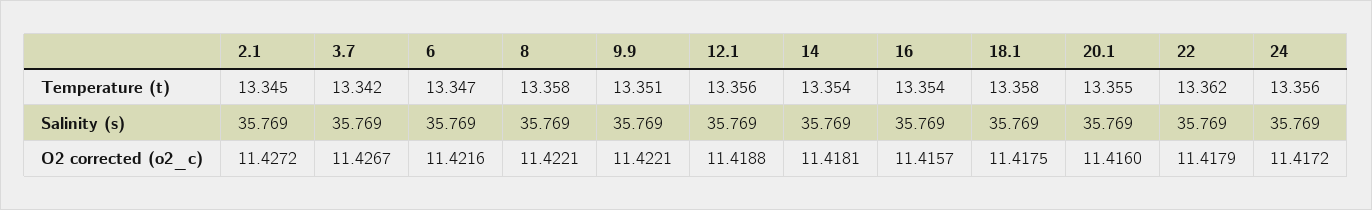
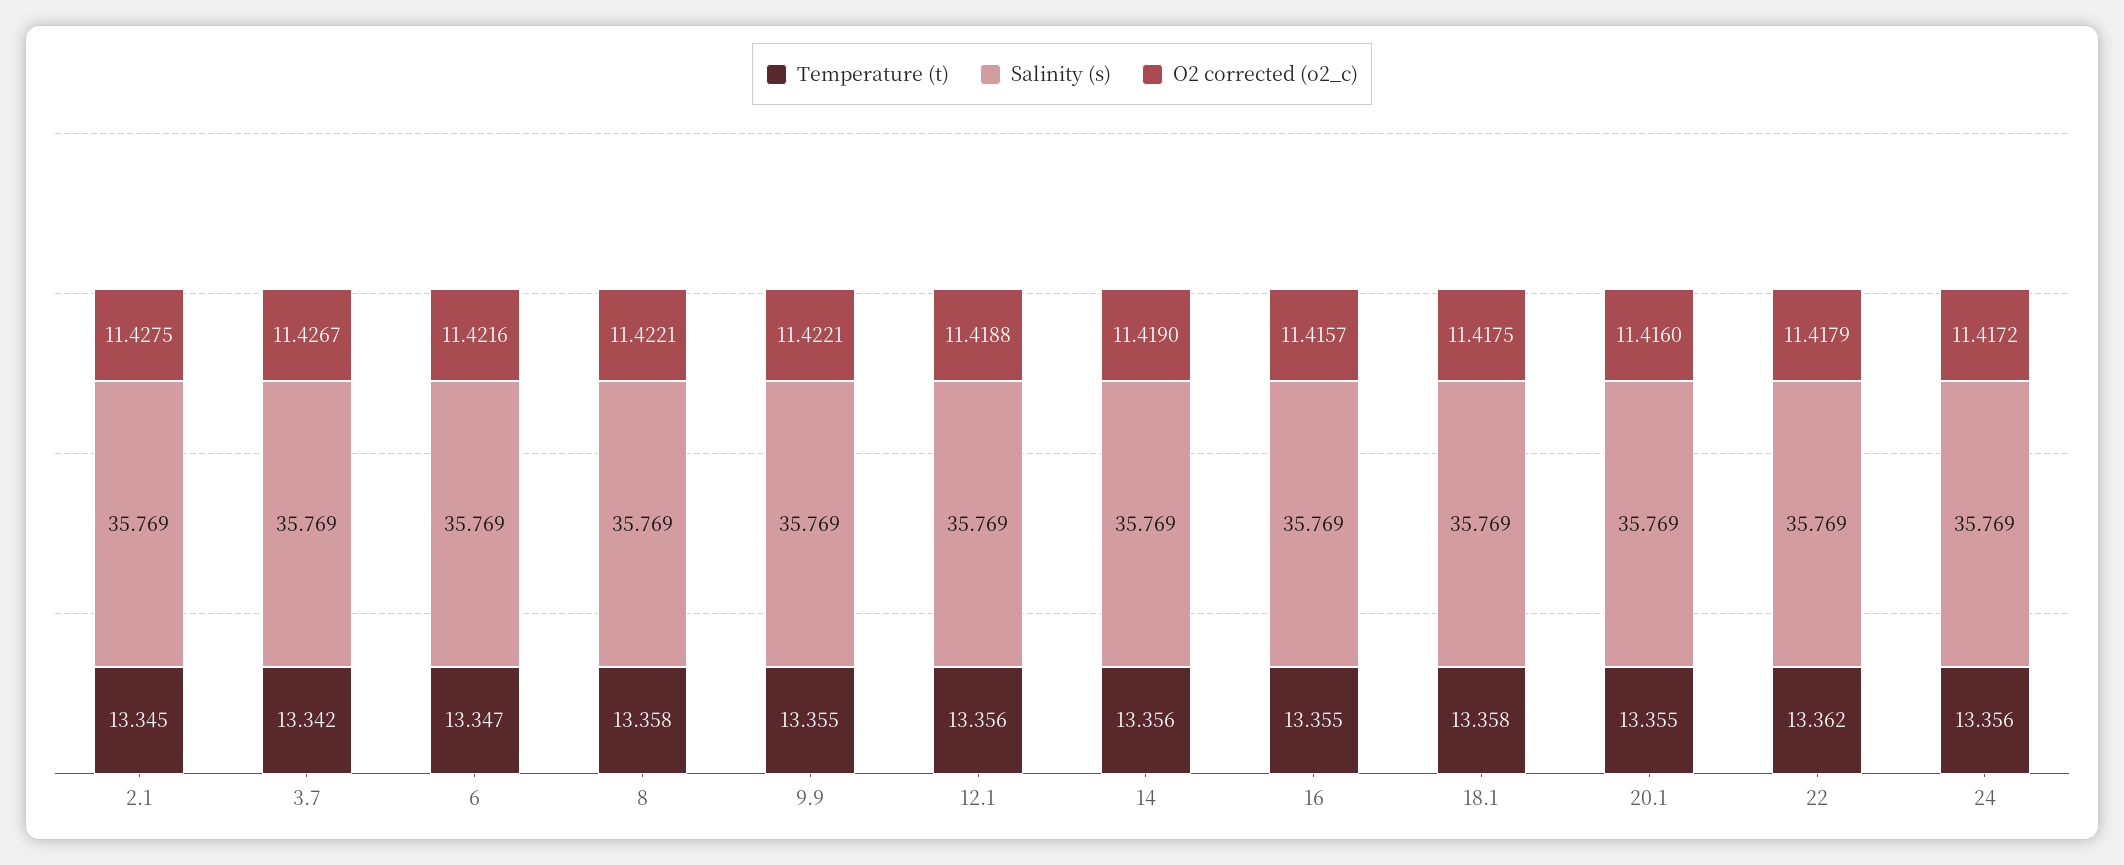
Temperature (t), 9.9: 13.351 -> 13.355
Temperature (t), 14: 13.354 -> 13.356
Temperature (t), 16: 13.354 -> 13.355
O2 corrected (o2_c), 2.1: 11.4272 -> 11.4275
O2 corrected (o2_c), 14: 11.4181 -> 11.419

